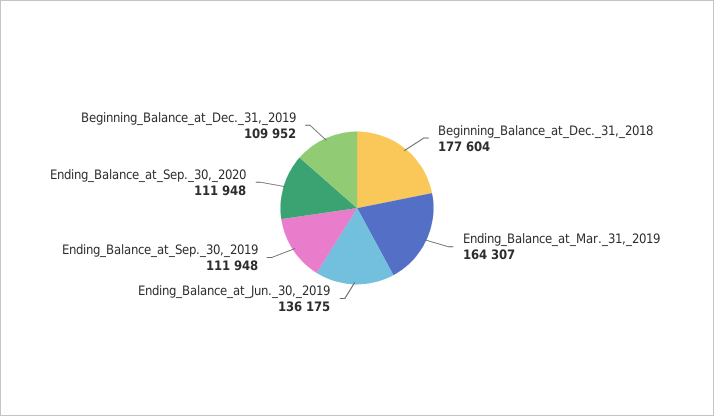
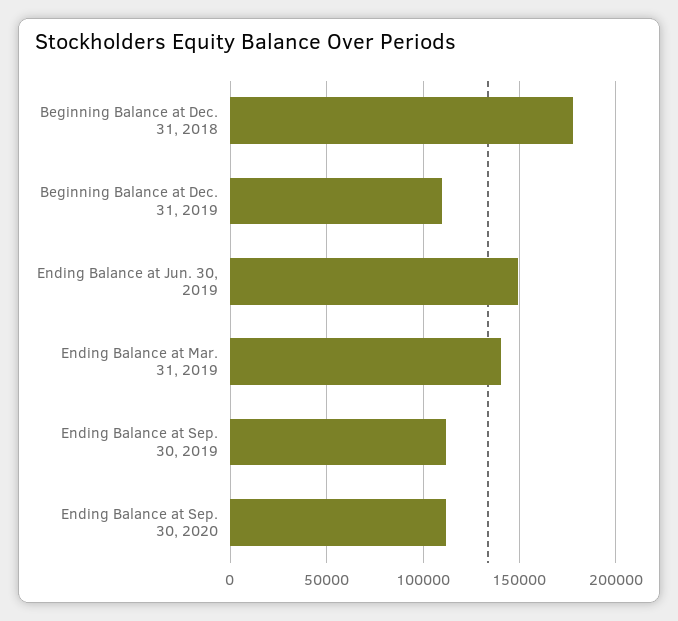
Ending_Balance_at_Mar._31,_2019: 164307 -> 140000
Ending_Balance_at_Jun._30,_2019: 136175 -> 150000

